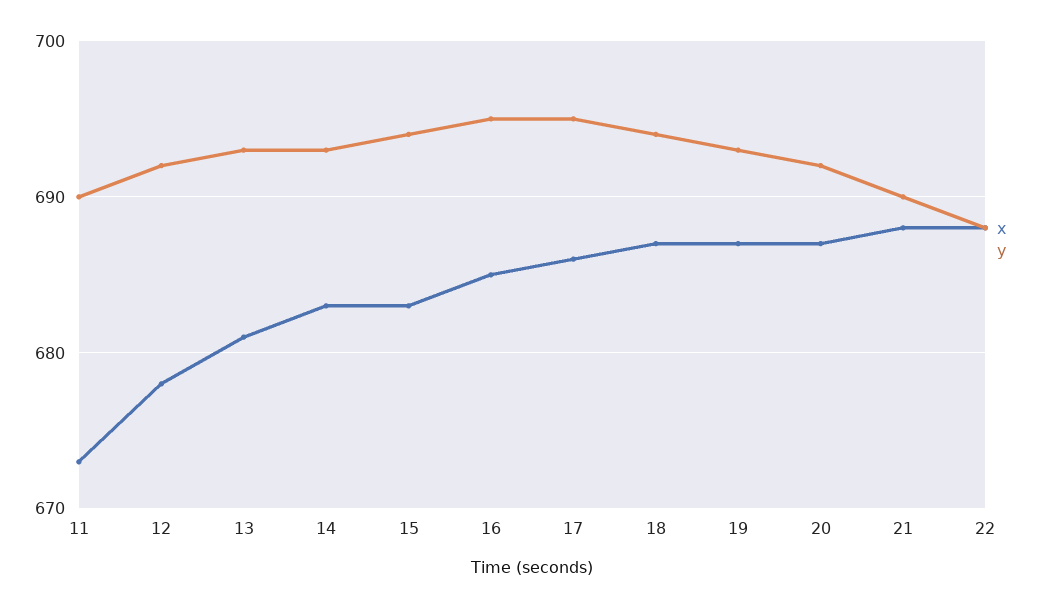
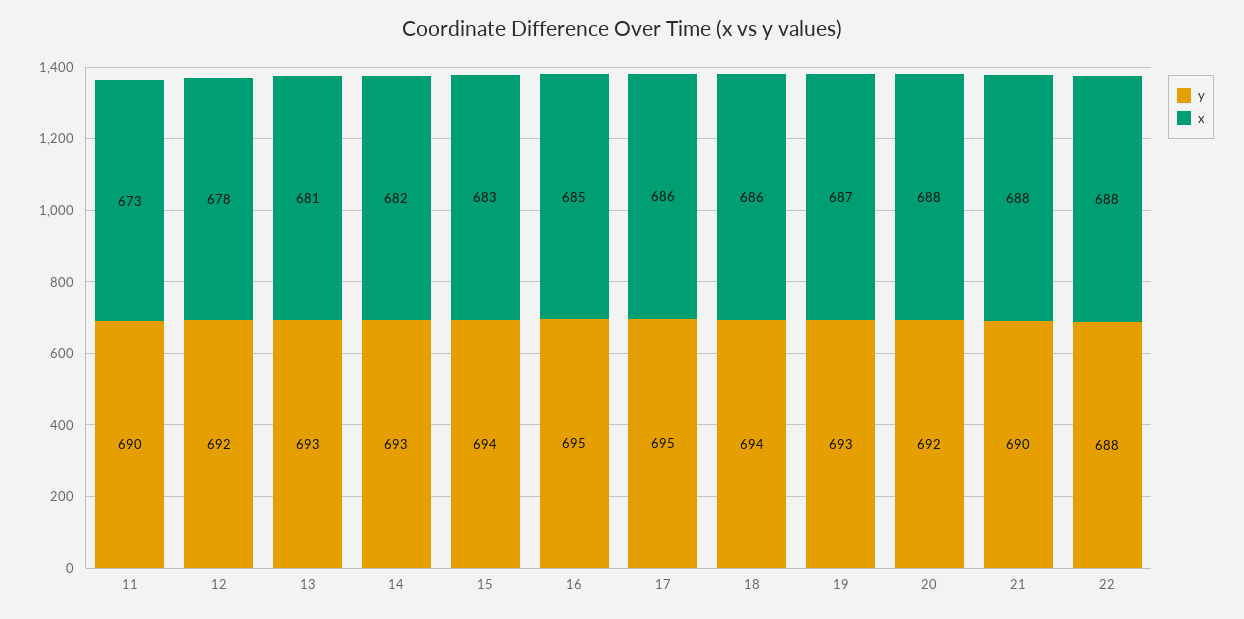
x, 14: 683 -> 682
x, 18: 687 -> 686
x, 20: 687 -> 688

